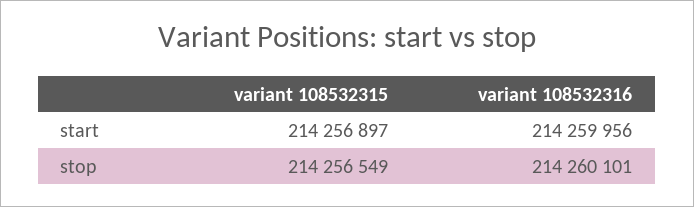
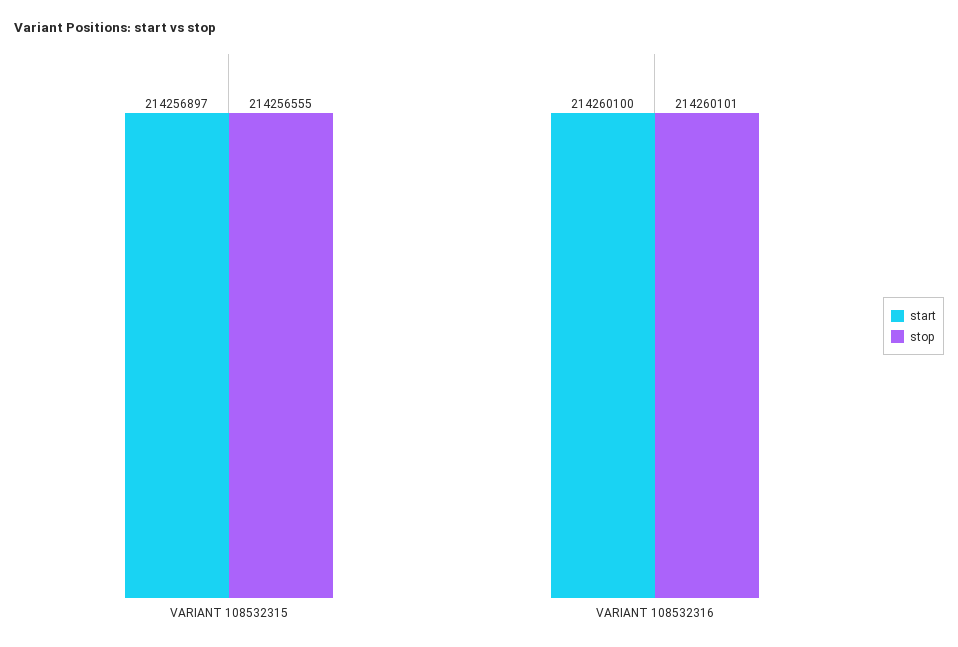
start, variant 108532316: 214259956 -> 214260100
stop, variant 108532315: 214256549 -> 214256555

